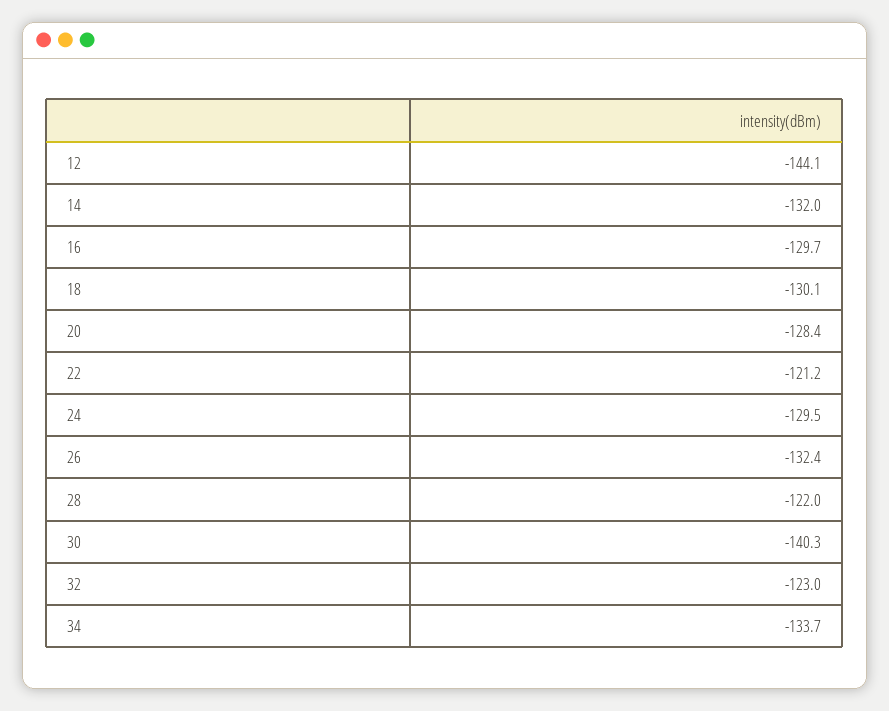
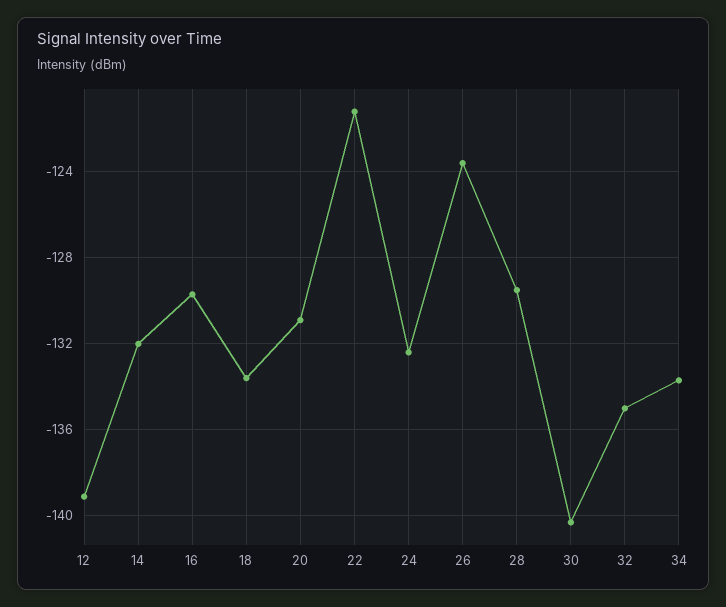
12: -144.1 -> -139
18: -130.1 -> -133.5
20: -128.4 -> -131
24: -129.5 -> -132.5
26: -132.4 -> -123.5
28: -122 -> -129.5
32: -123 -> -135

